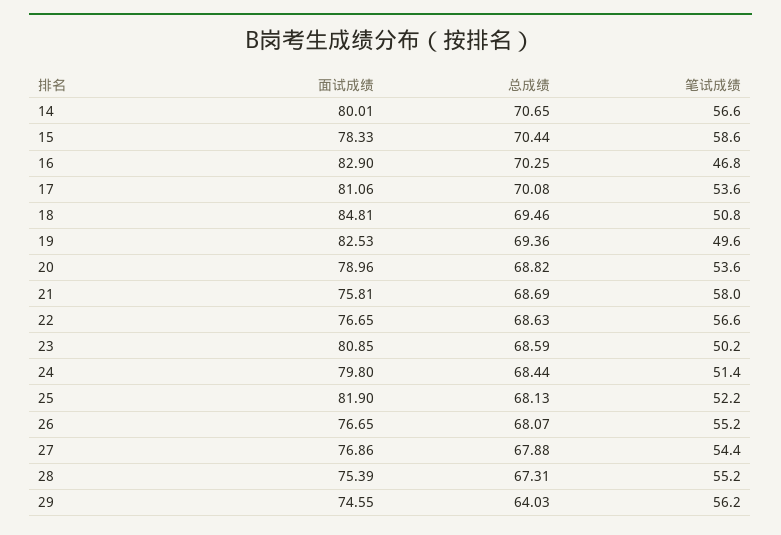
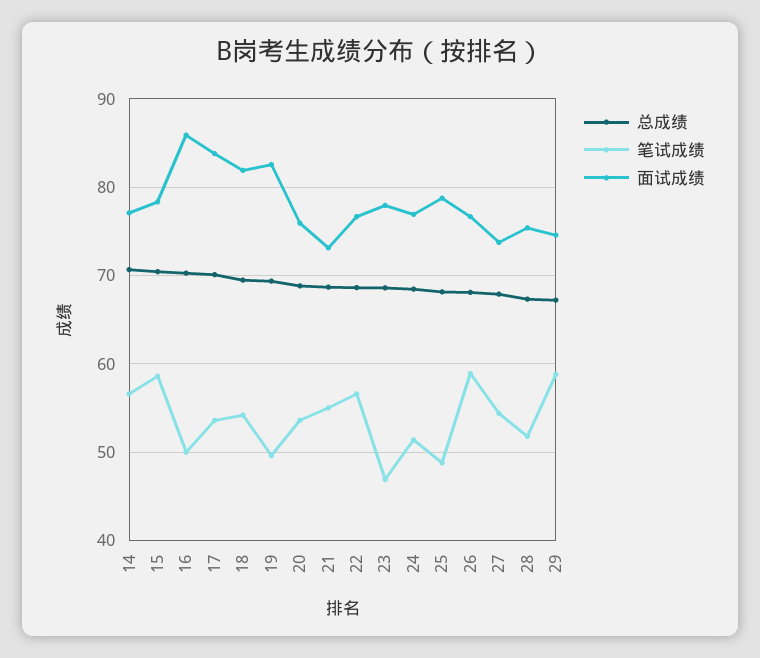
面试成绩, 14: 80.01 -> 77
面试成绩, 16: 82.9 -> 86
笔试成绩, 16: 46.8 -> 50
面试成绩, 17: 81.06 -> 84
面试成绩, 18: 84.81 -> 82
笔试成绩, 18: 50.8 -> 54
面试成绩, 20: 78.96 -> 76
面试成绩, 21: 75.81 -> 73
笔试成绩, 21: 58 -> 55
面试成绩, 23: 80.85 -> 78
笔试成绩, 23: 50.2 -> 47
面试成绩, 24: 79.8 -> 77
面试成绩, 25: 81.9 -> 79
笔试成绩, 25: 52.2 -> 49
笔试成绩, 26: 55.2 -> 59
面试成绩, 27: 76.86 -> 74
笔试成绩, 28: 55.2 -> 52
总成绩, 29: 64.03 -> 67
笔试成绩, 29: 56.2 -> 59

